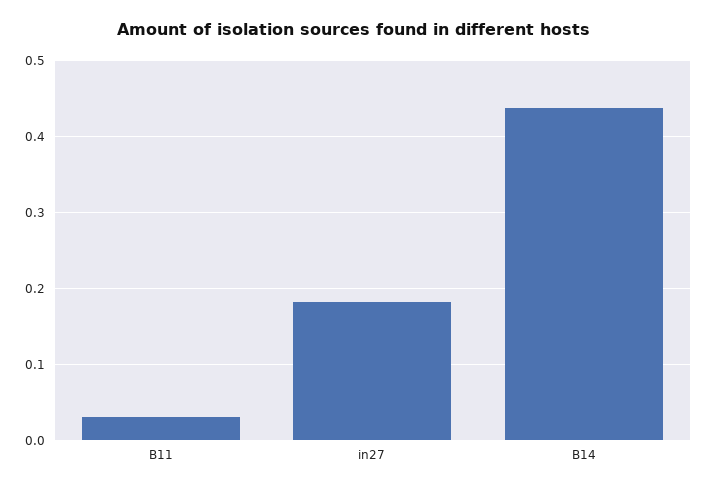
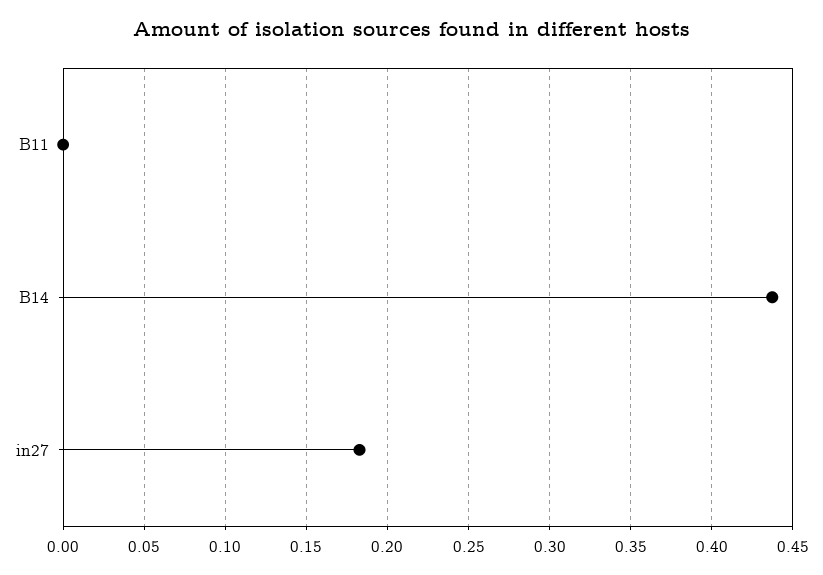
B11: 0.03 -> 0

